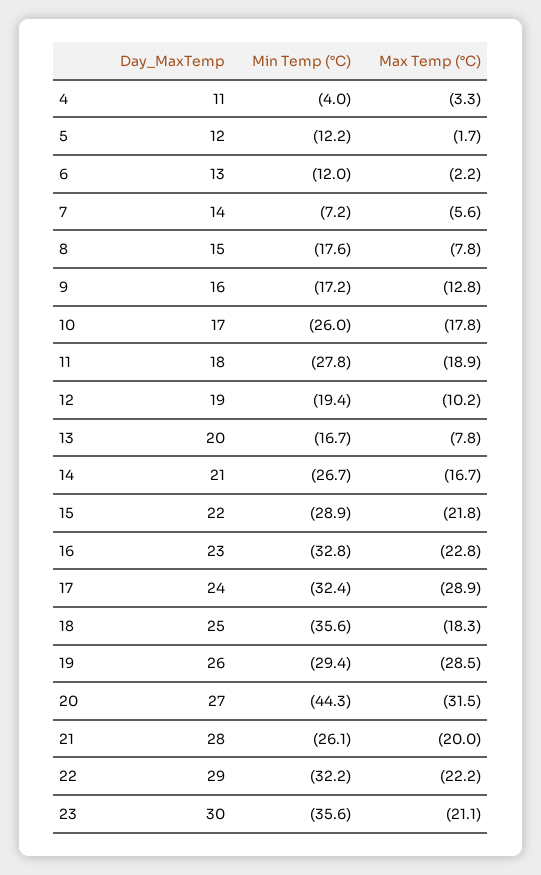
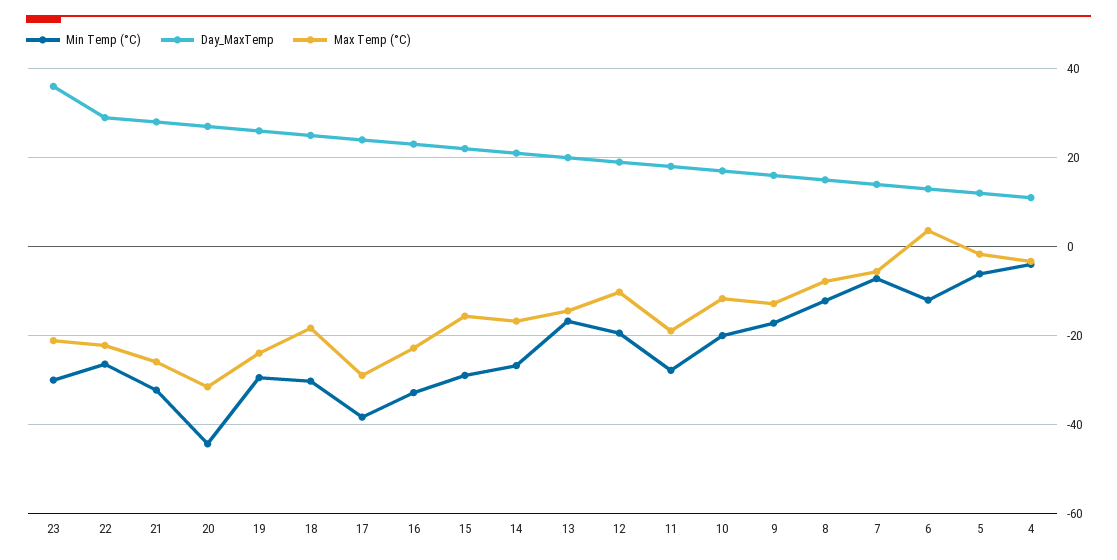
Min Temp (°C), 5: -12.2 -> -6
Max Temp (°C), 6: -2.2 -> 4
Min Temp (°C), 8: -17.6 -> -12
Min Temp (°C), 10: -26 -> -20
Max Temp (°C), 10: -17.8 -> -12
Max Temp (°C), 13: -7.8 -> -14
Max Temp (°C), 15: -21.8 -> -16
Min Temp (°C), 17: -32.4 -> -38
Min Temp (°C), 18: -35.6 -> -30
Max Temp (°C), 19: -28.5 -> -24
Min Temp (°C), 21: -26.1 -> -32
Max Temp (°C), 21: -20 -> -26
Min Temp (°C), 22: -32.2 -> -26
Day_MaxTemp, 23: 30 -> 36
Min Temp (°C), 23: -35.6 -> -30

